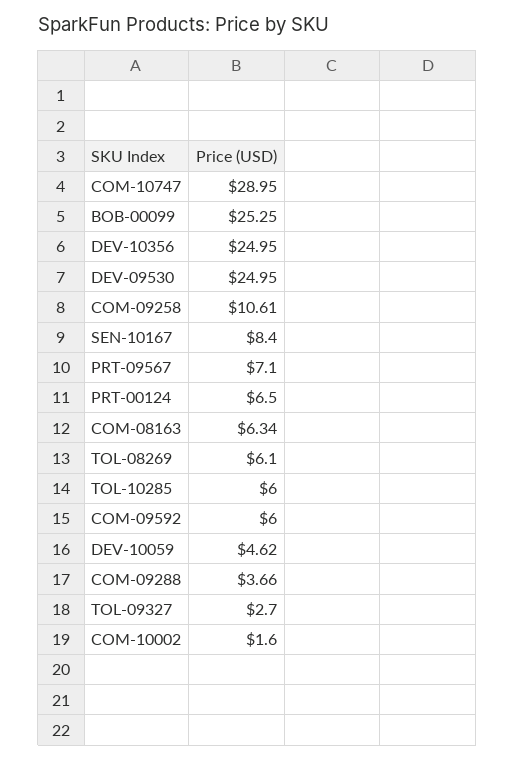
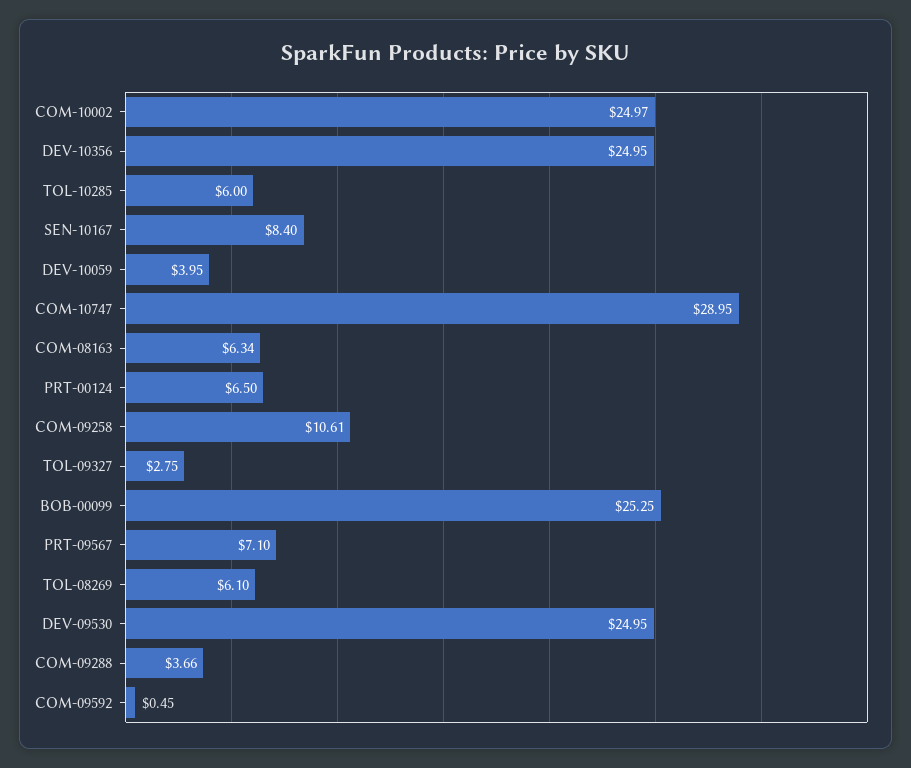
COM-09592: 6 -> 0.45
DEV-10059: 4.62 -> 3.95
TOL-09327: 2.7 -> 2.75
COM-10002: 1.6 -> 24.97

